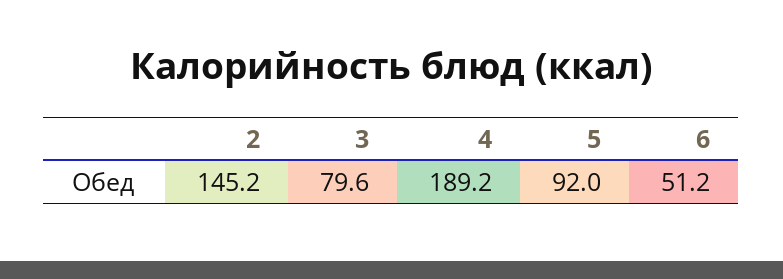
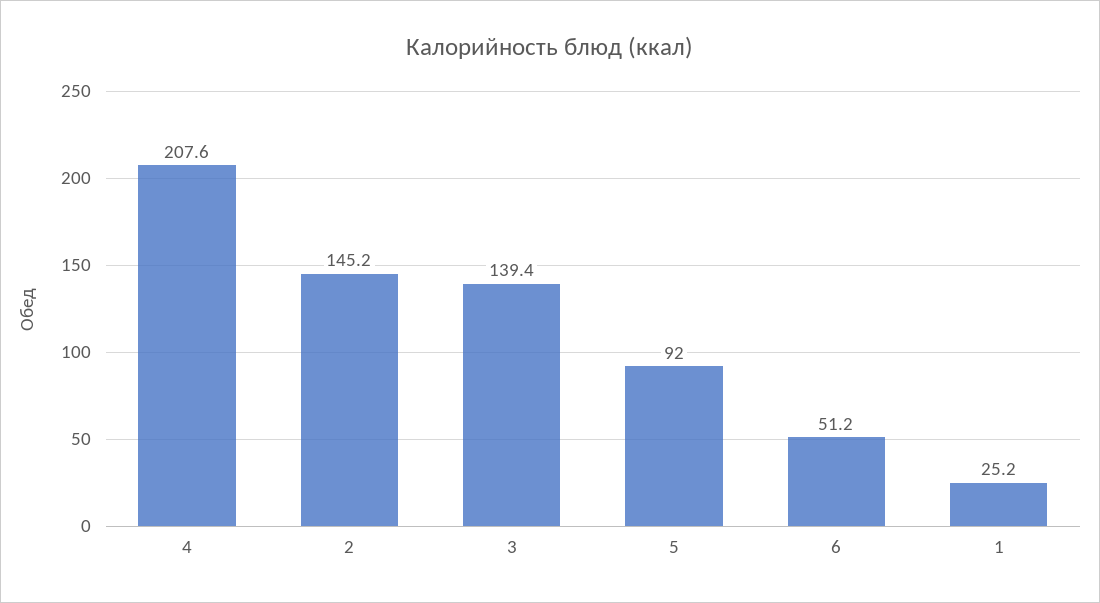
3: 79.6 -> 139.4
4: 189.2 -> 207.6
1: none -> 25.2

